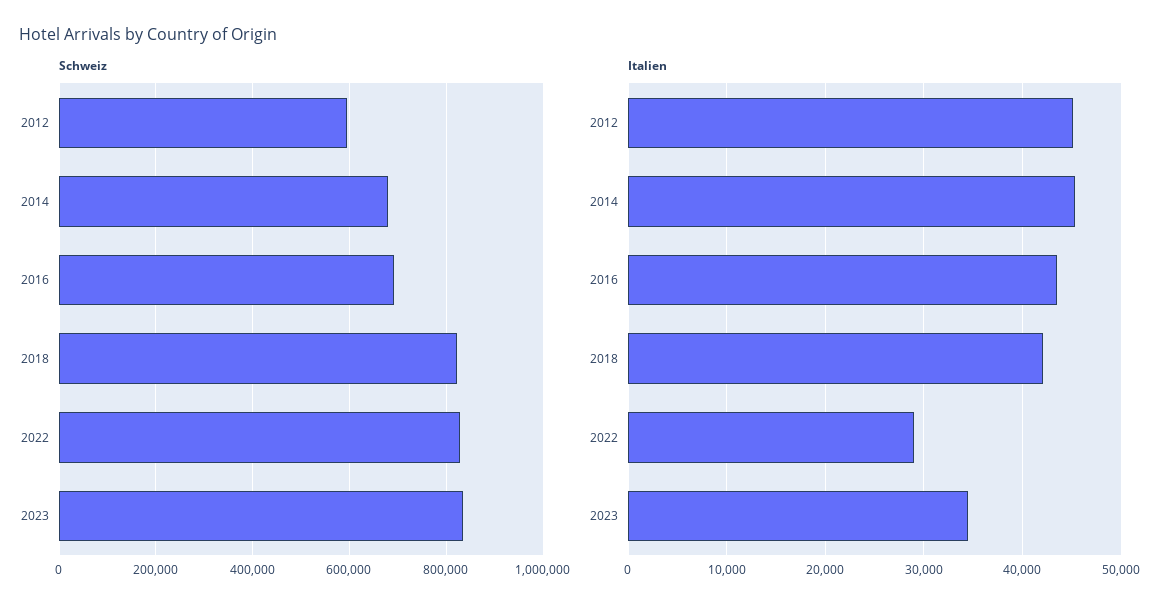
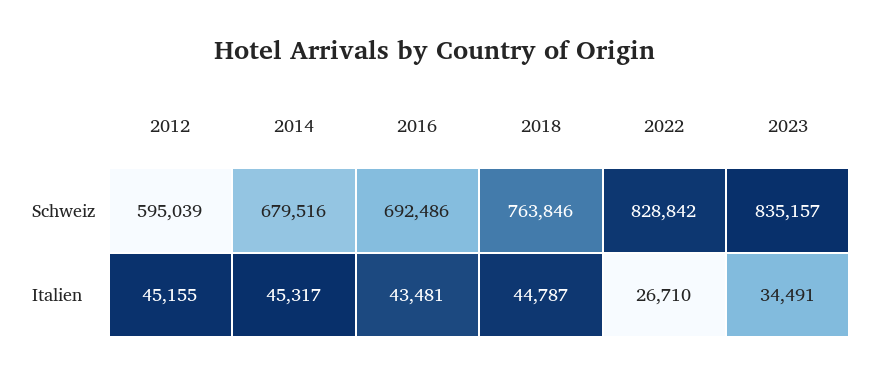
Schweiz, 2018: 820000 -> 763846
Italien, 2018: 42000 -> 44787
Italien, 2022: 29000 -> 26710

